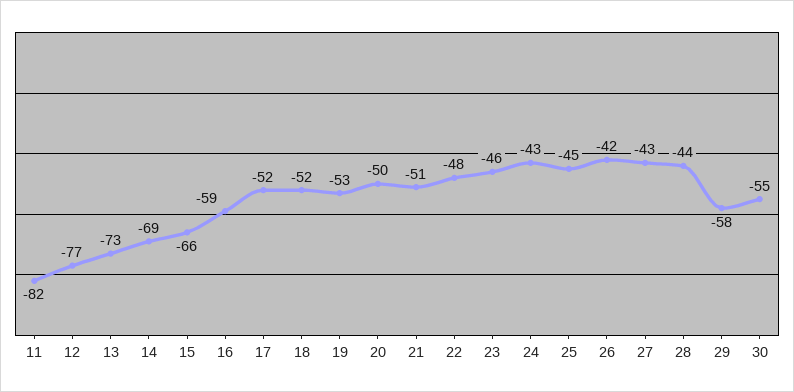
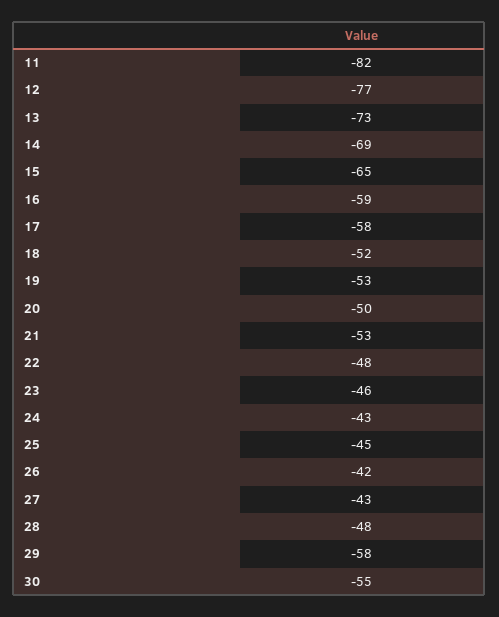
15: -66 -> -65
17: -52 -> -58
21: -51 -> -53
28: -44 -> -48

